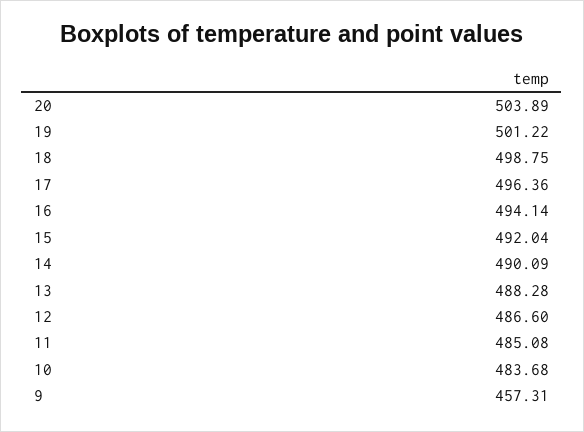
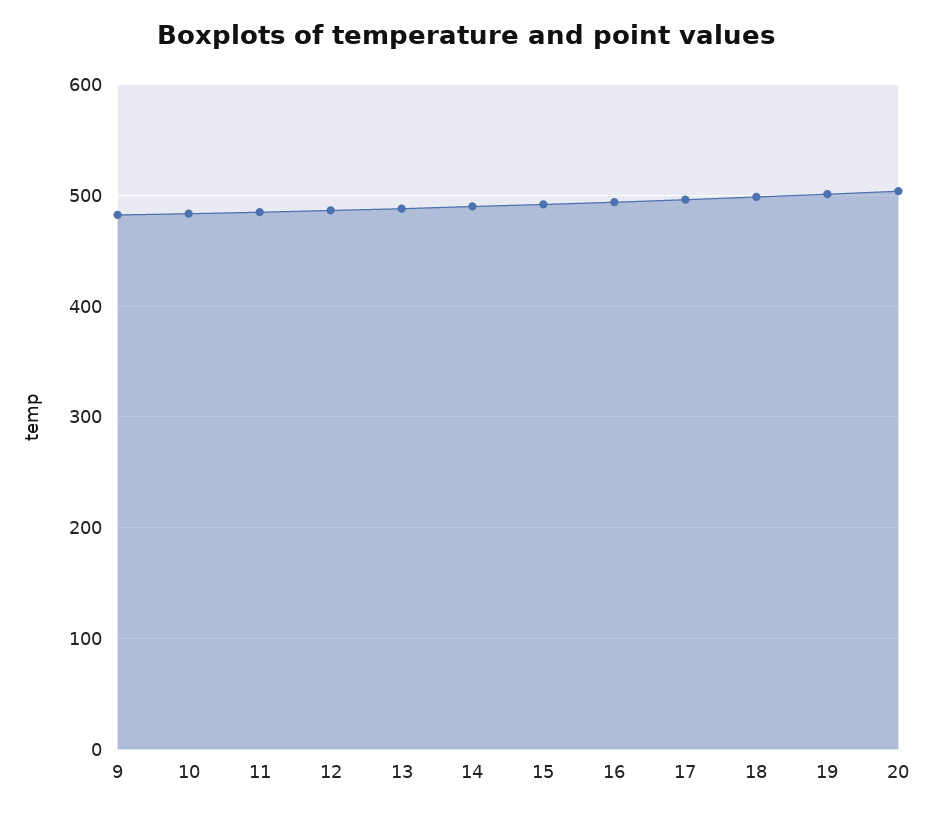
9: 457.31 -> 480

